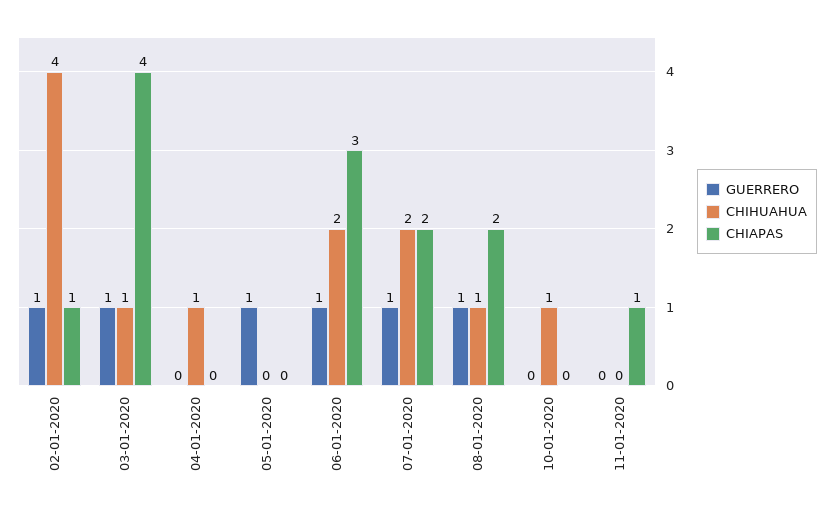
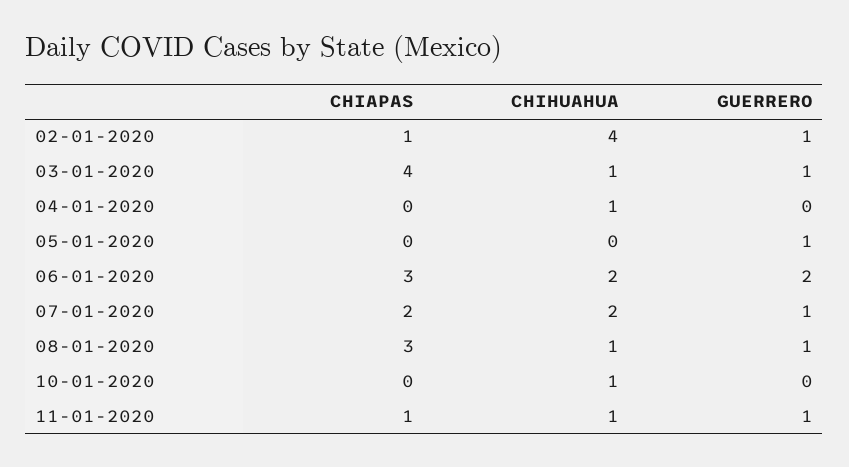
GUERRERO, 06-01-2020: 1 -> 2
CHIAPAS, 08-01-2020: 2 -> 3
GUERRERO, 11-01-2020: 0 -> 1
CHIHUAHUA, 11-01-2020: 0 -> 1

